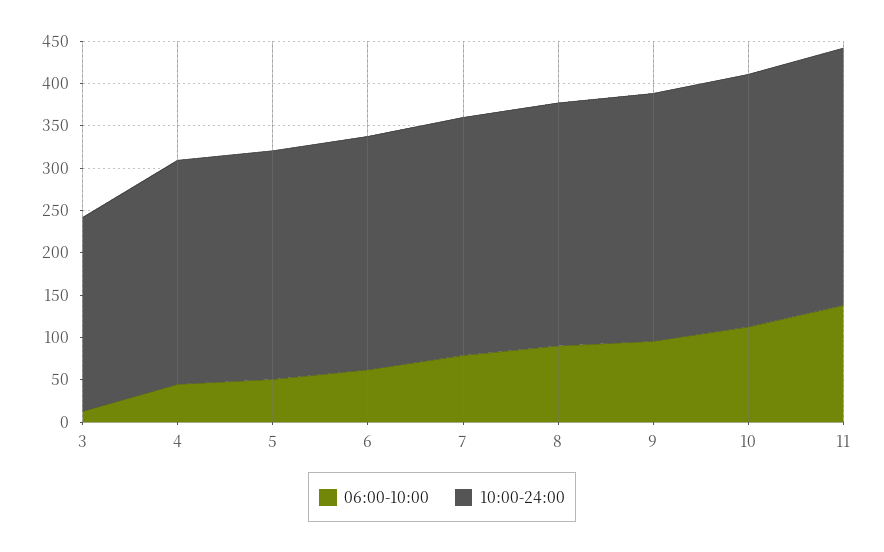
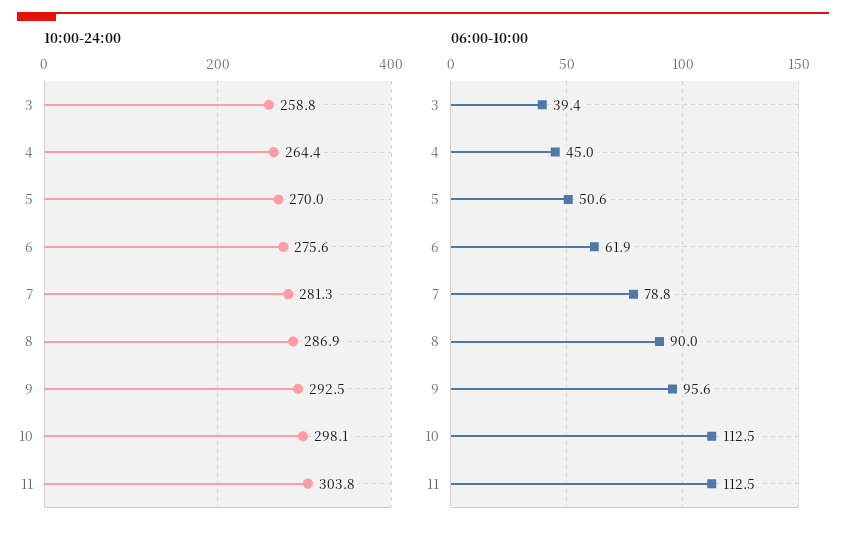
06:00-10:00, 3: 10 -> 39.4
10:00-24:00, 3: 230 -> 258.8
06:00-10:00, 11: 140 -> 112.5

